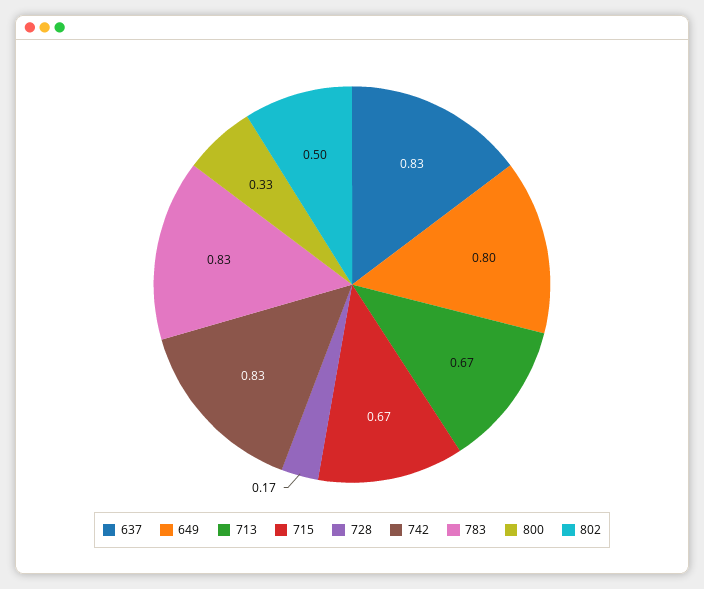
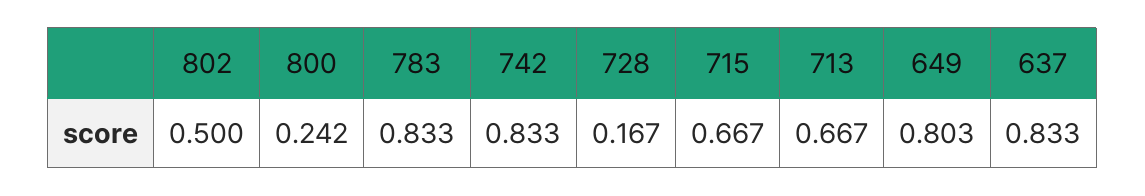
800: 0.33 -> 0.242

